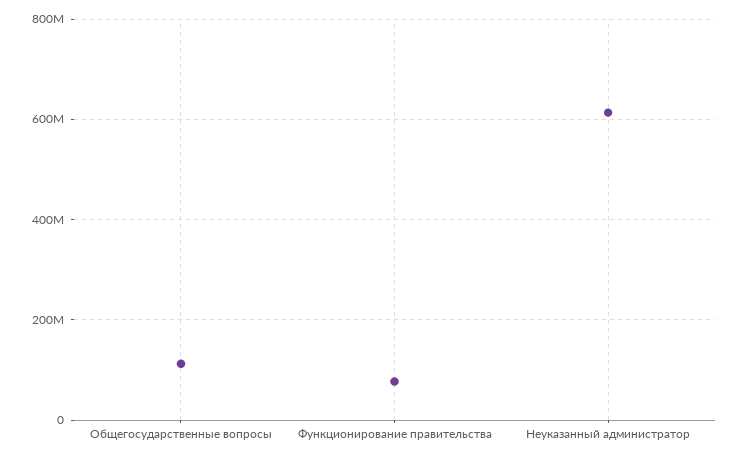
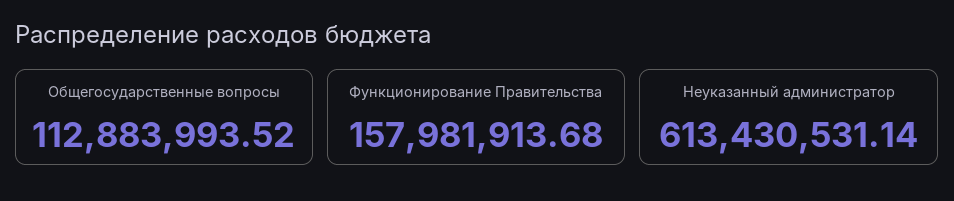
Функционирование правительства: 80000000 -> 157981913.68

